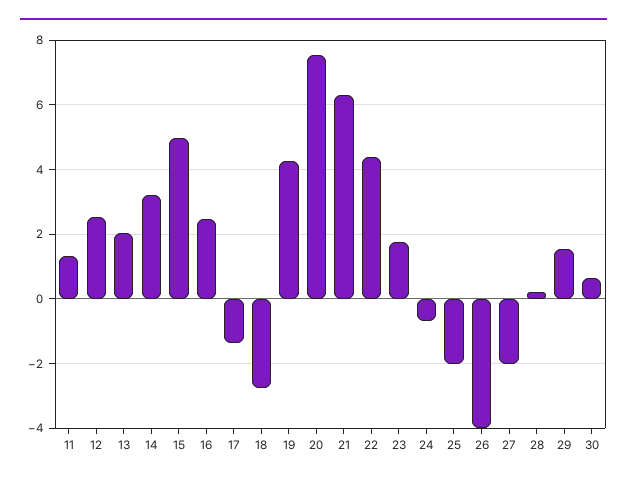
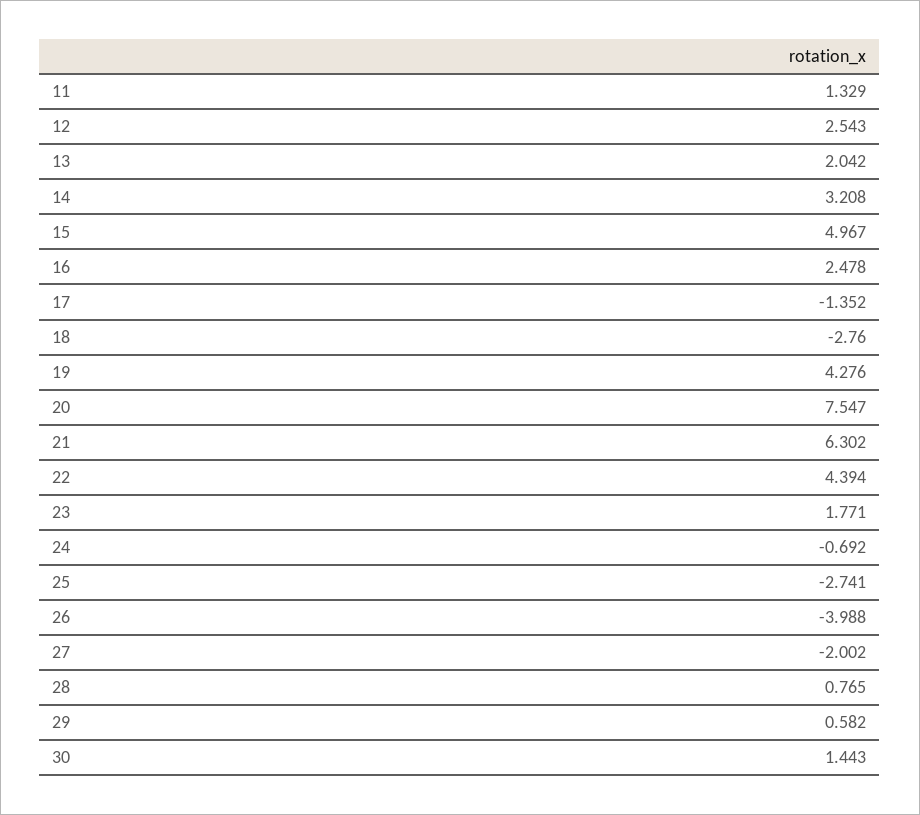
25: -2 -> -2.741
28: 0.2 -> 0.765
29: 1.6 -> 0.582
30: 0.6 -> 1.443

